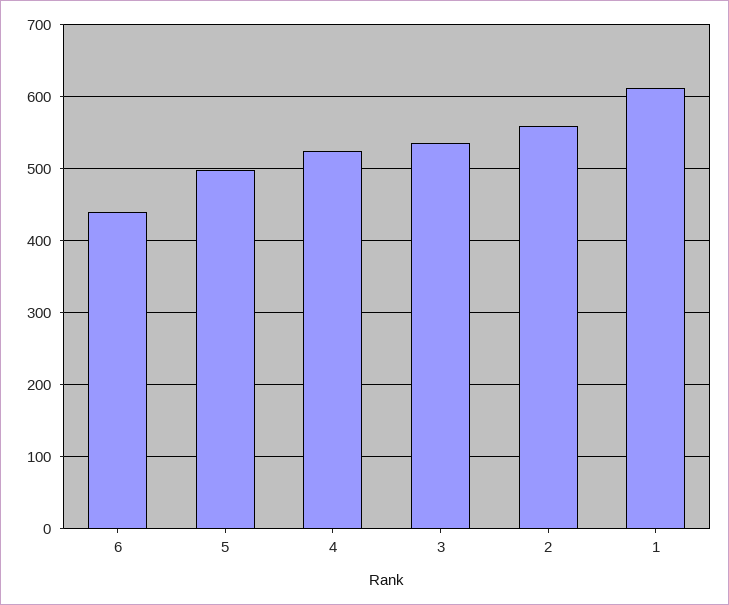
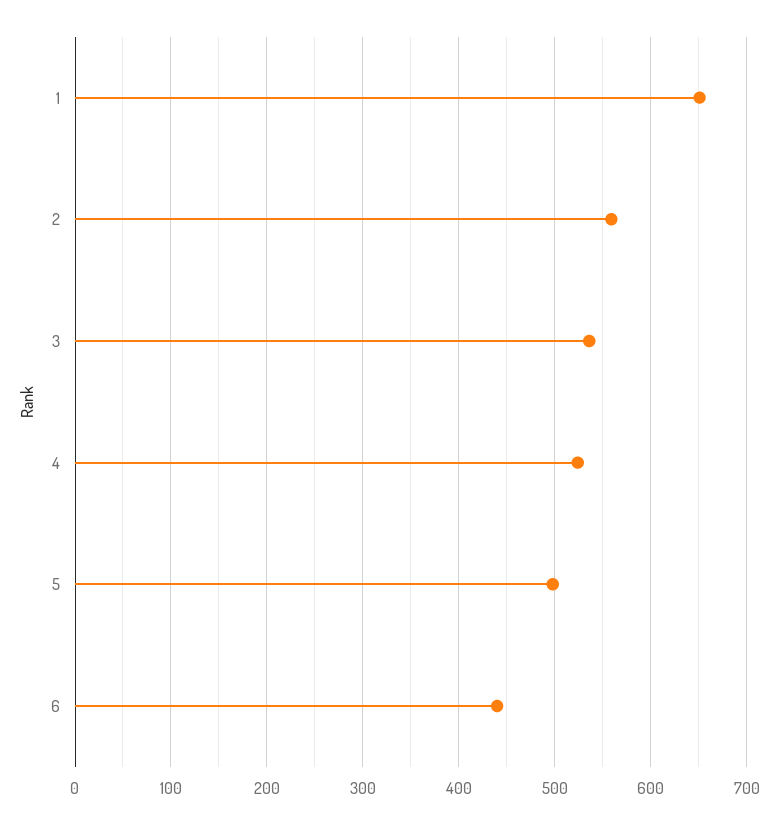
1: 610 -> 650

